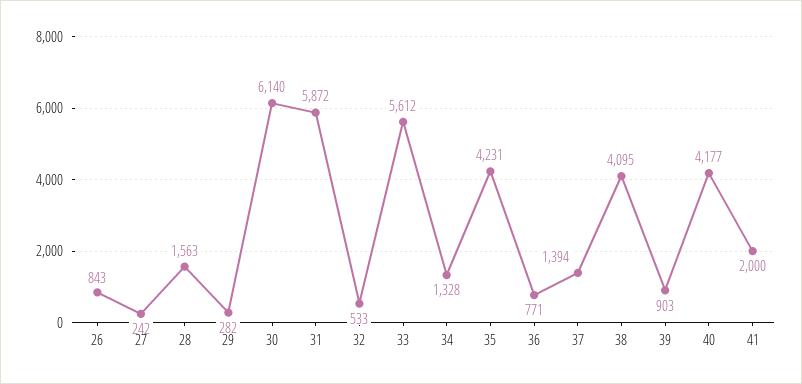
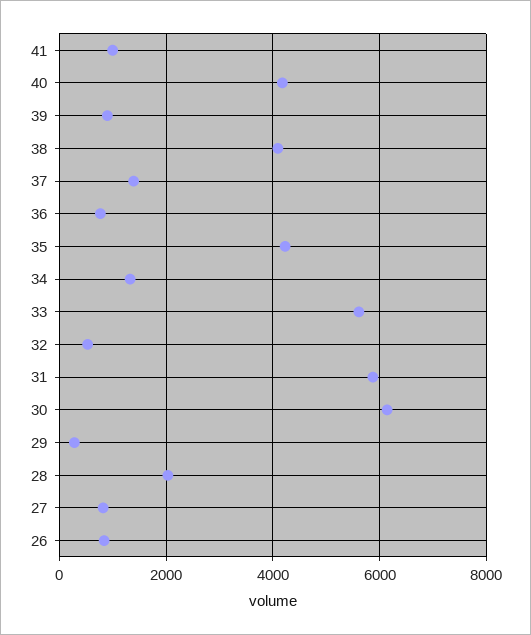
27: 242 -> 800
28: 1563 -> 2000
41: 2000 -> 1000

